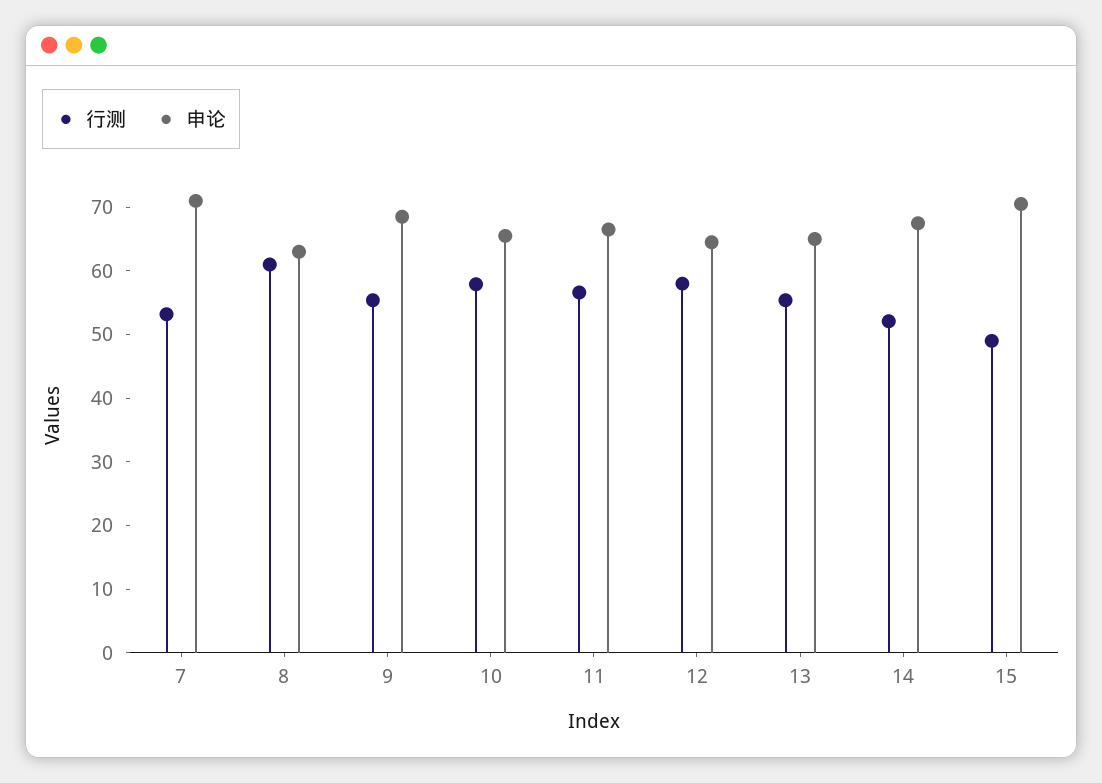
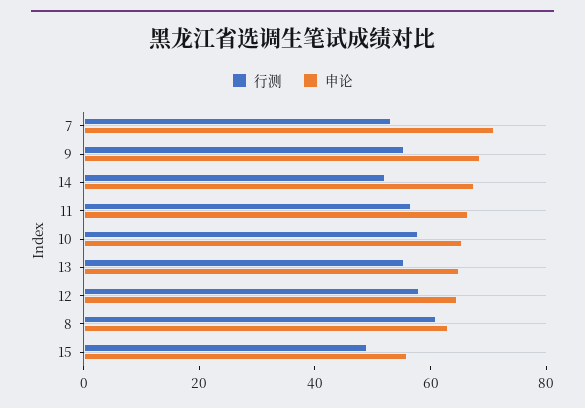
申论, 15: 70 -> 55

